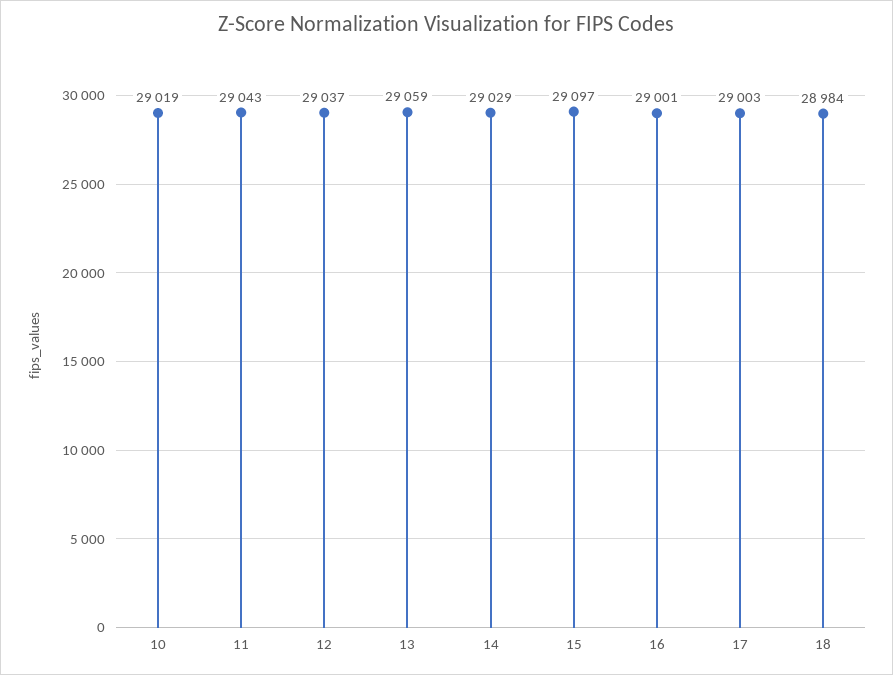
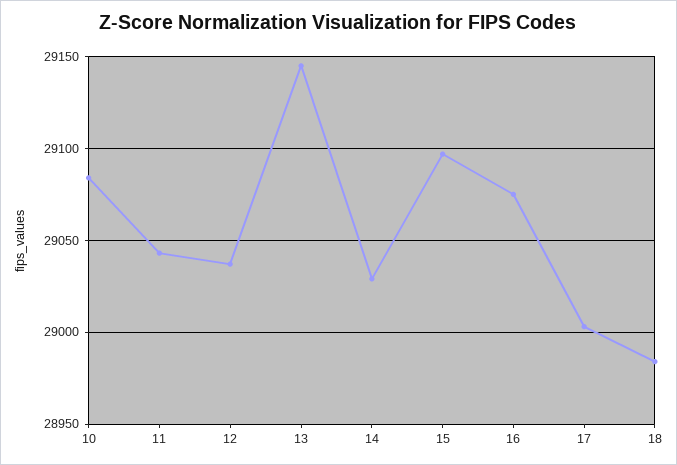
10: 29019 -> 29085
13: 29059 -> 29145
16: 29001 -> 29075

